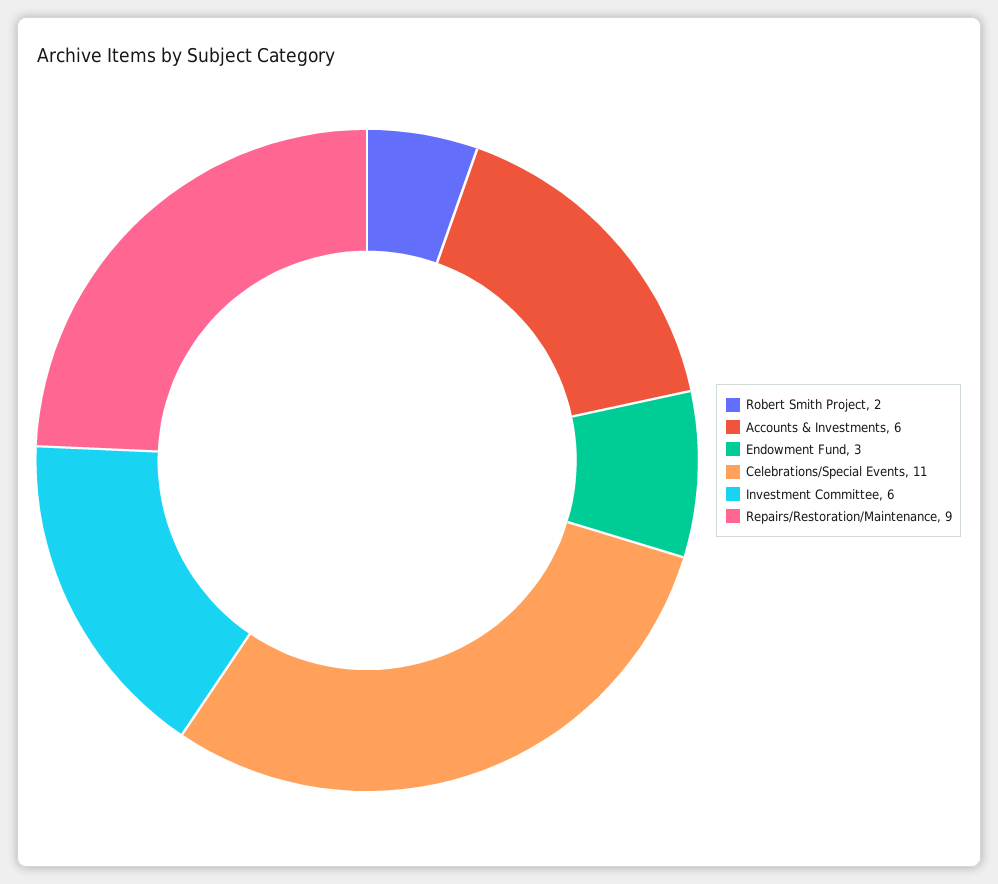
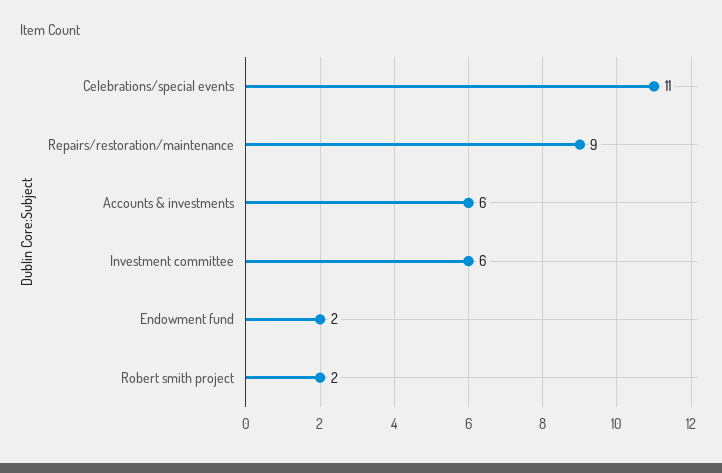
Endowment Fund: 3 -> 2

